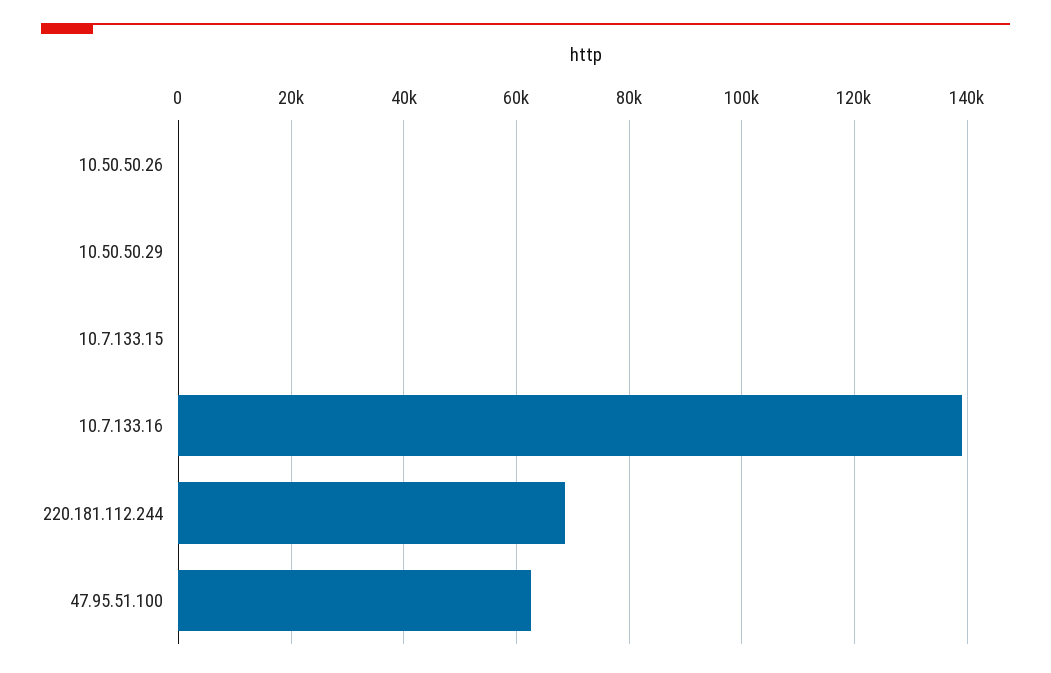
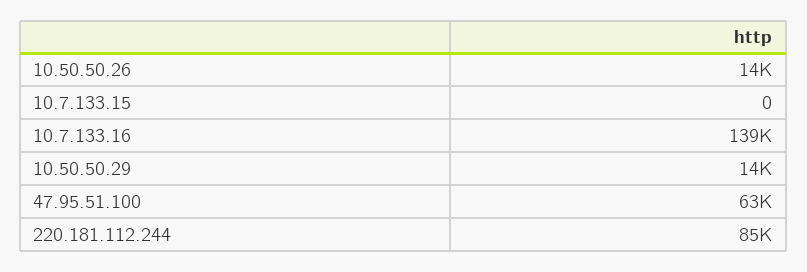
10.50.50.26: 0 -> 14000
10.50.50.29: 0 -> 14000
220.181.112.244: 68000 -> 85000

